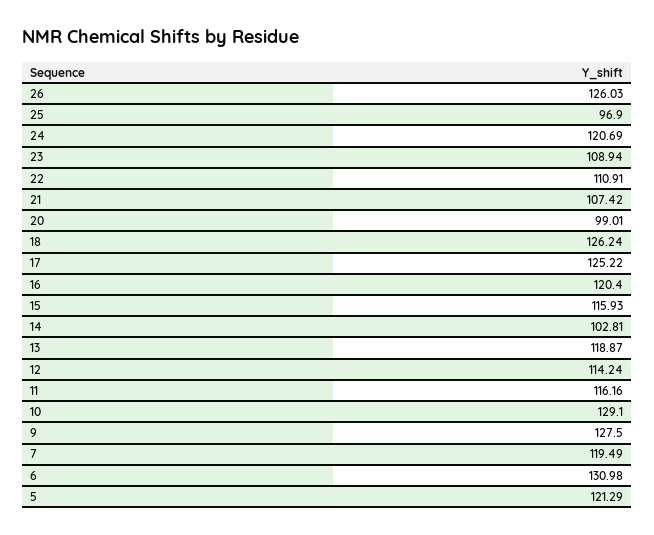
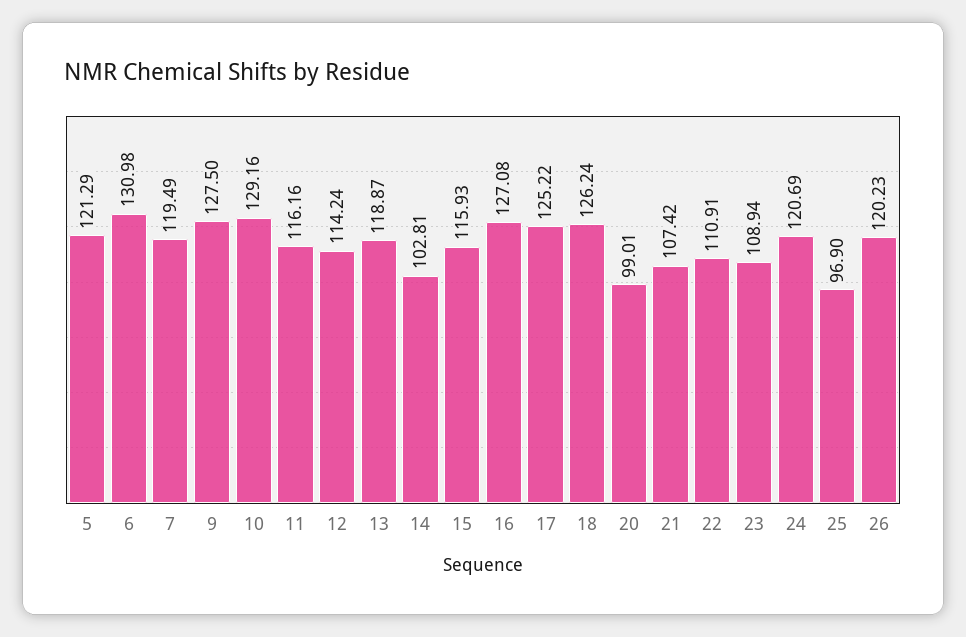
26: 126.03 -> 120.23
16: 120.4 -> 127.08
10: 129.1 -> 129.16

